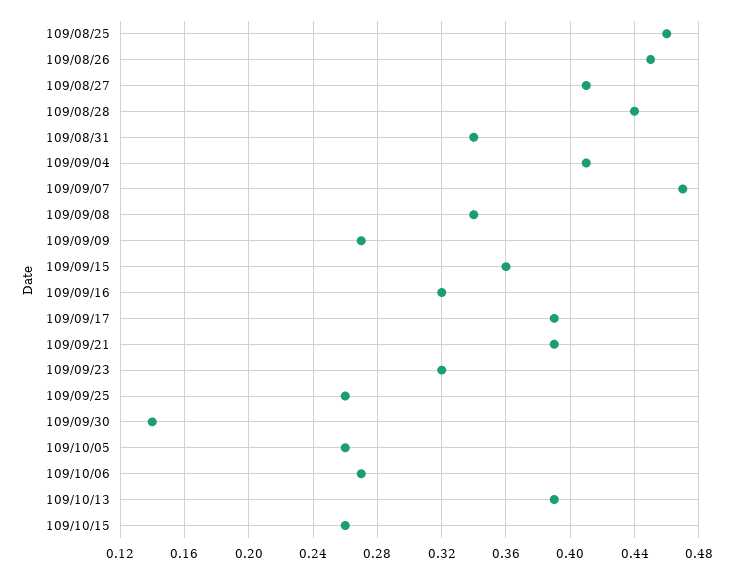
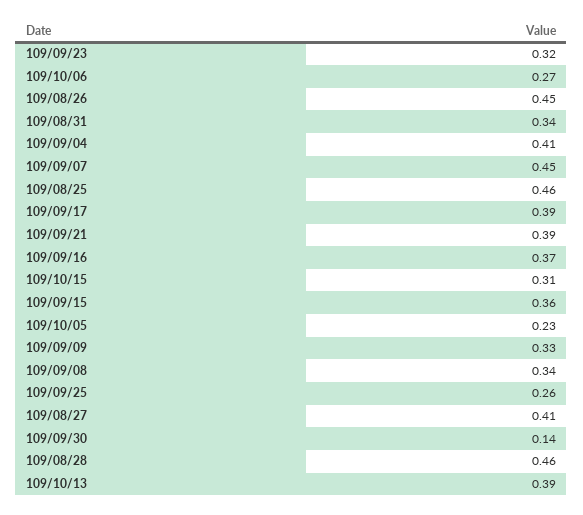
109/08/28: 0.44 -> 0.46
109/09/07: 0.47 -> 0.45
109/09/09: 0.27 -> 0.33
109/09/16: 0.32 -> 0.37
109/10/05: 0.26 -> 0.23
109/10/15: 0.26 -> 0.31

